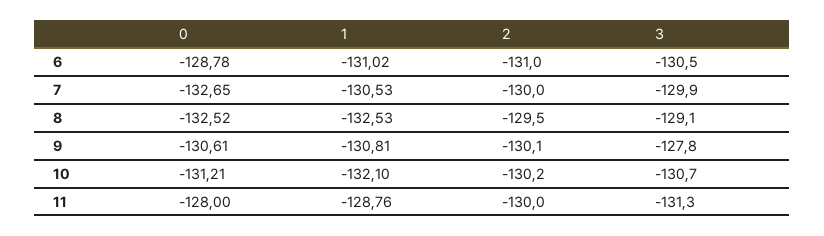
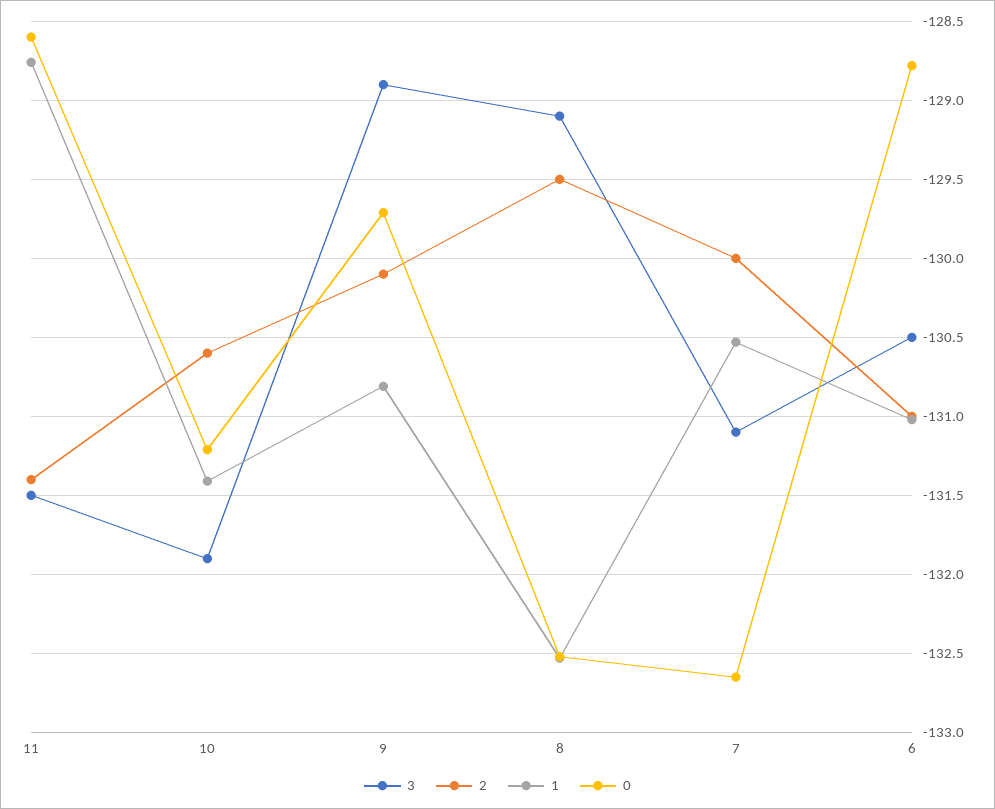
3, 7: -129.9 -> -131.1
0, 9: -130.61 -> -129.7
3, 9: -127.8 -> -128.9
1, 10: -132.1 -> -131.4
2, 10: -130.2 -> -130.6
3, 10: -130.7 -> -131.9
0, 11: -128 -> -128.6
2, 11: -130 -> -131.4
3, 11: -131.3 -> -131.5

